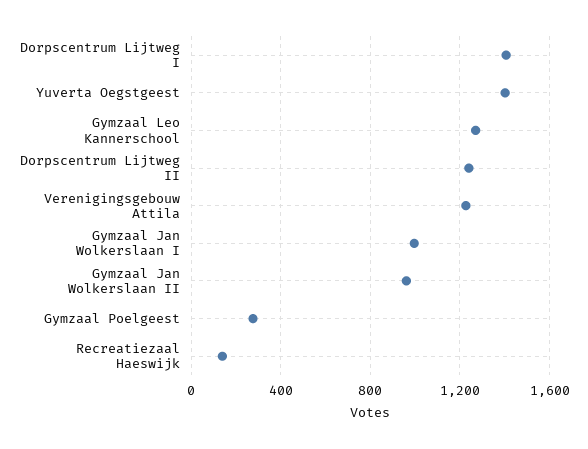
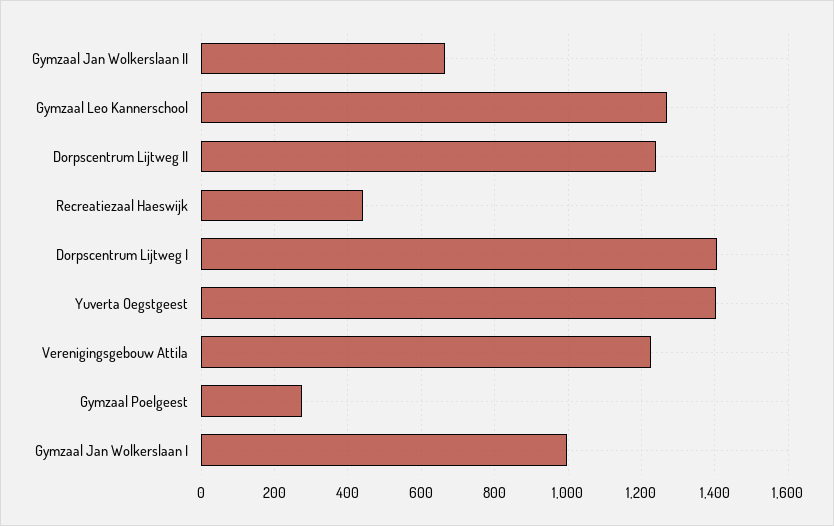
Gymzaal Jan Wolkerslaan II: 950 -> 660
Recreatiezaal Haeswijk: 150 -> 440

